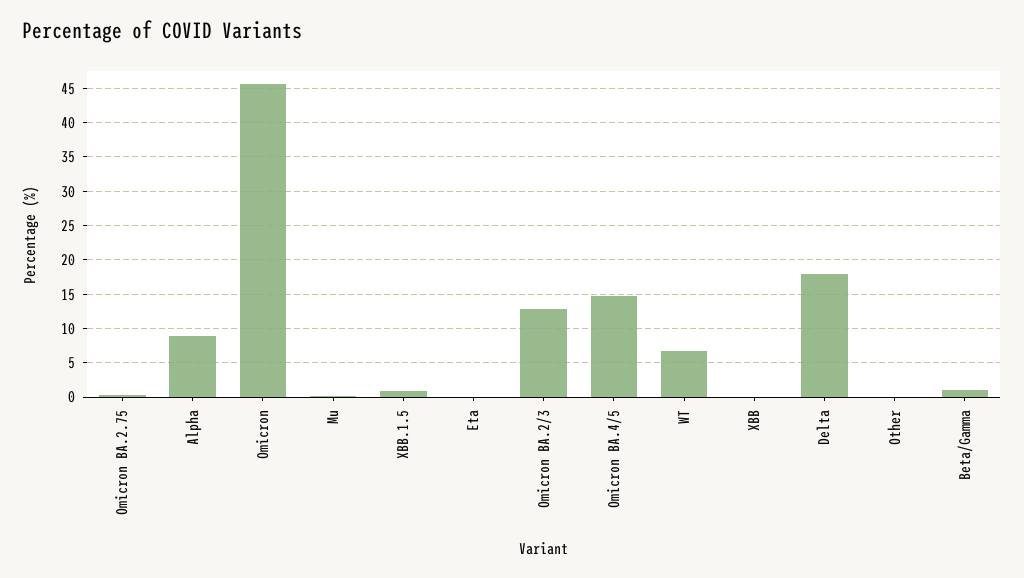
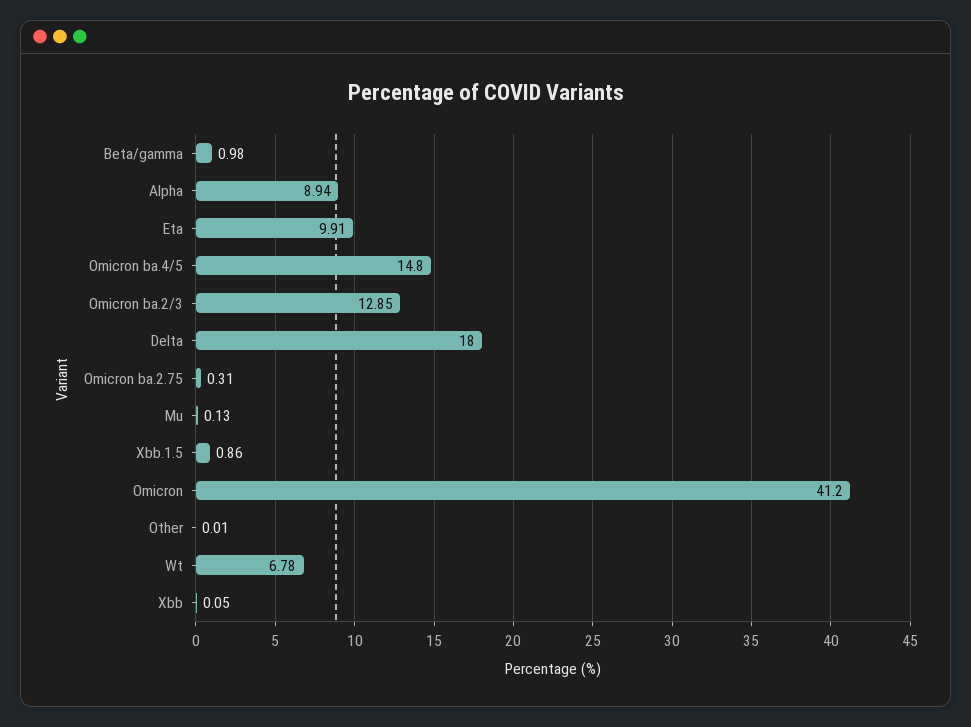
Omicron: 46 -> 41.2
Eta: 0 -> 9.91

